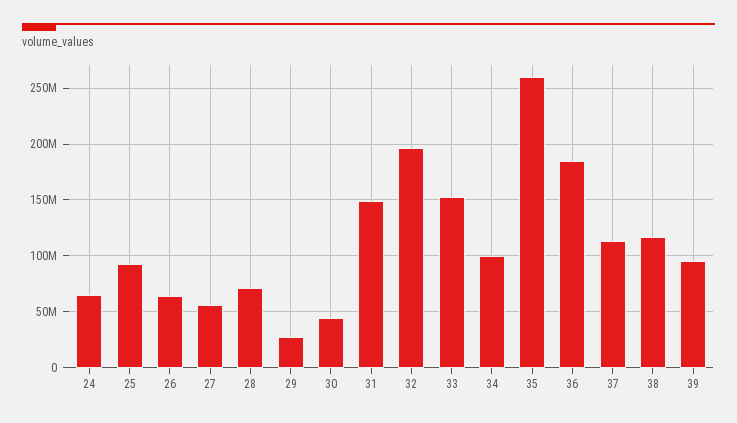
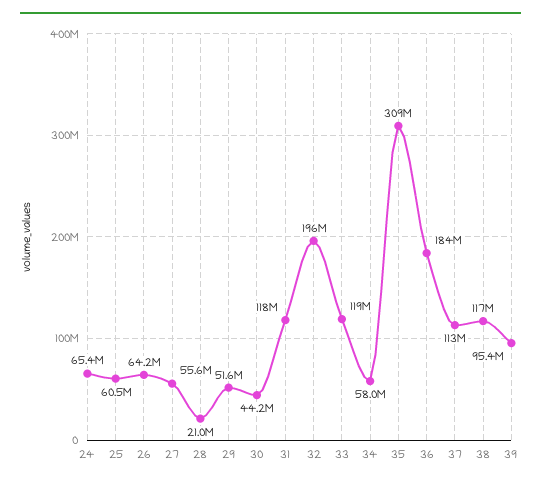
25: 90000000 -> 60500000
28: 70000000 -> 21000000
29: 30000000 -> 51600000
31: 150000000 -> 118000000
33: 150000000 -> 119000000
34: 100000000 -> 58000000
35: 260000000 -> 309000000

